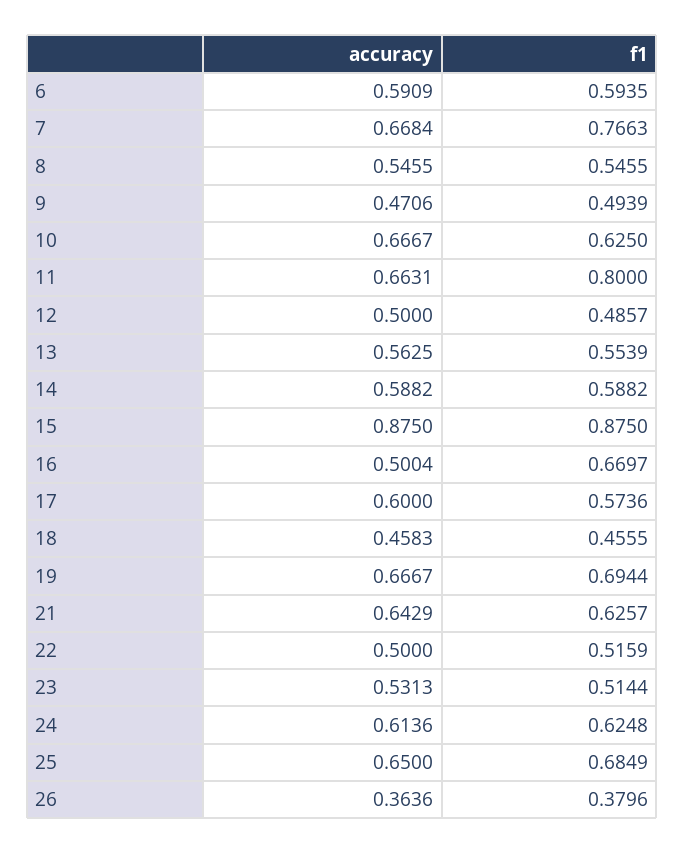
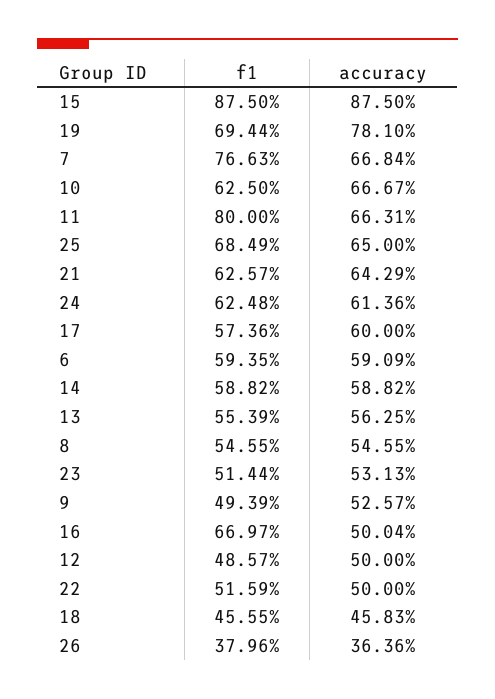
accuracy, 9: 0.4706 -> 0.5257
accuracy, 19: 0.6667 -> 0.781

